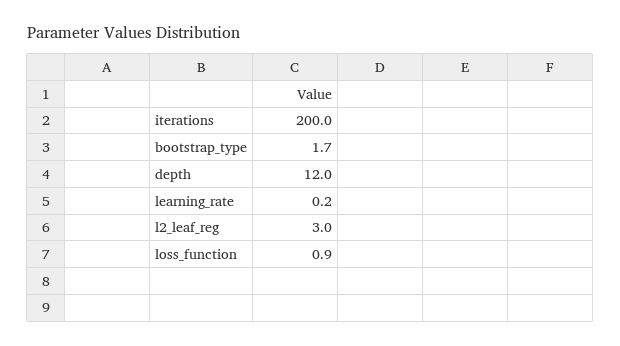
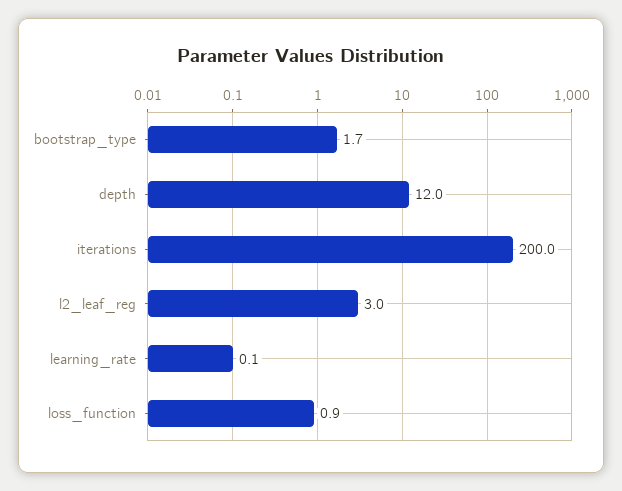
learning_rate: 0.2 -> 0.1

